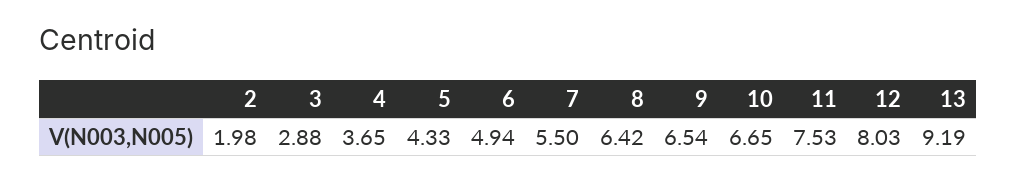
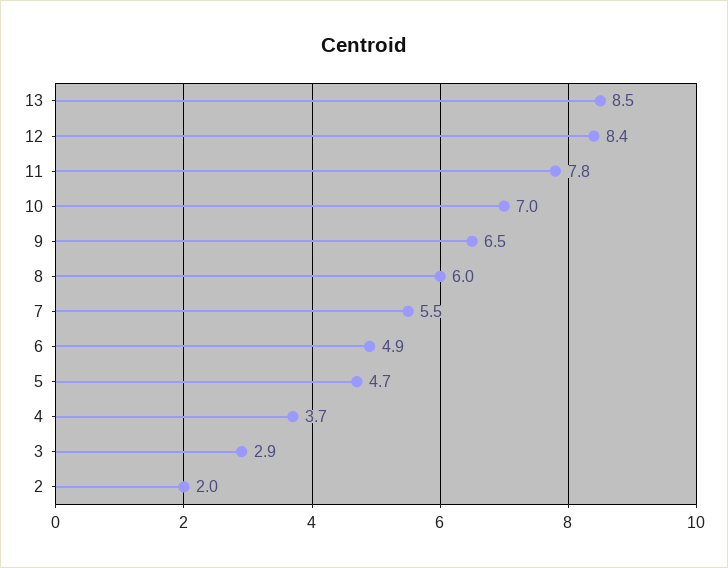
5: 4.33 -> 4.7
8: 6.42 -> 6
10: 6.65 -> 7
11: 7.53 -> 7.8
12: 8.03 -> 8.4
13: 9.19 -> 8.5

